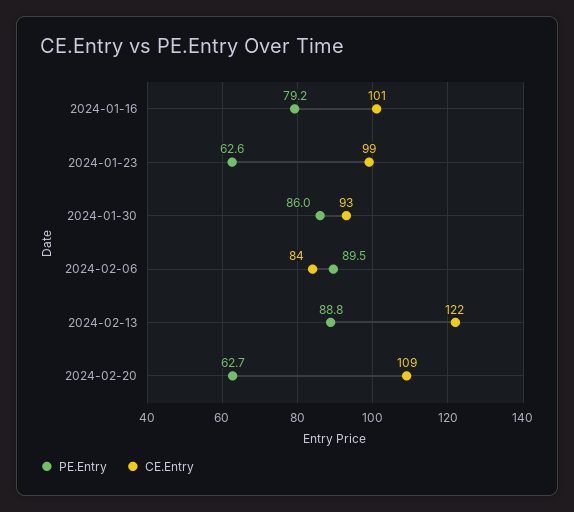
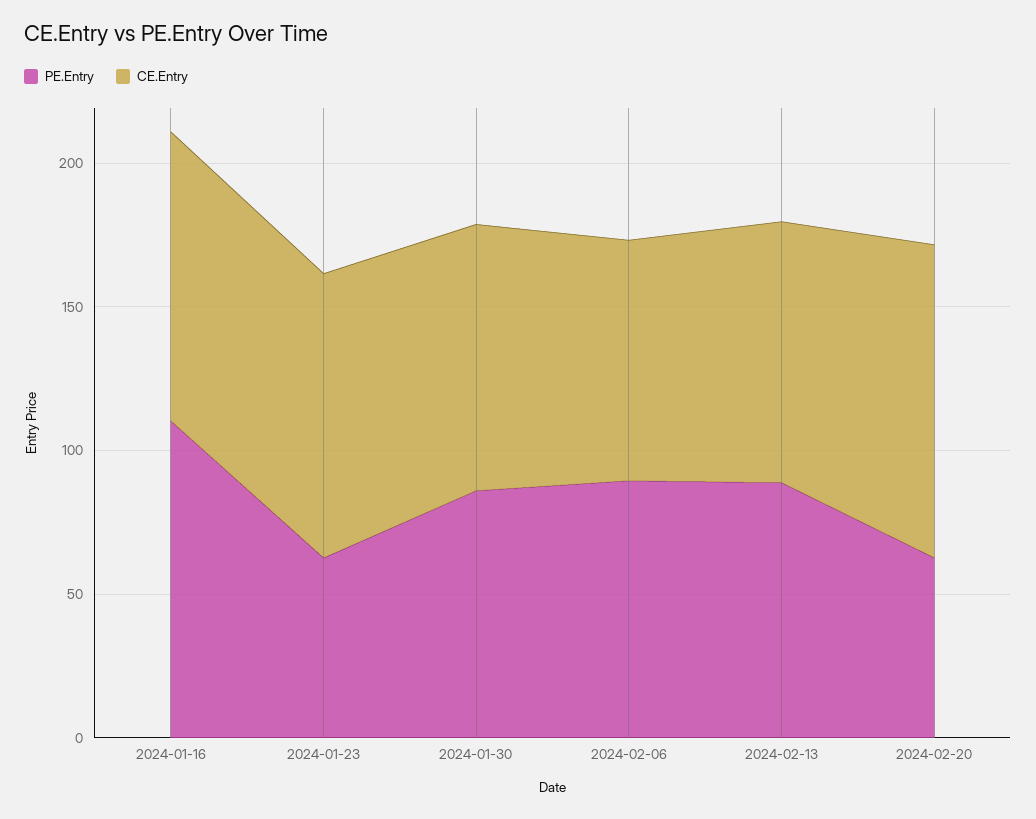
PE.Entry, 2024-01-16: 79.2 -> 110
CE.Entry, 2024-02-13: 122 -> 90

